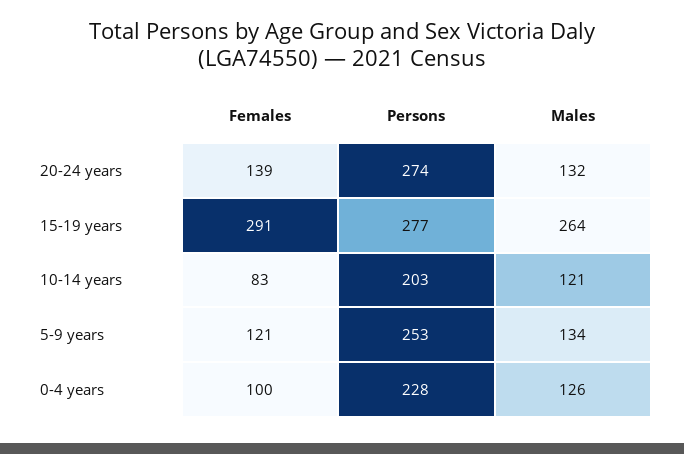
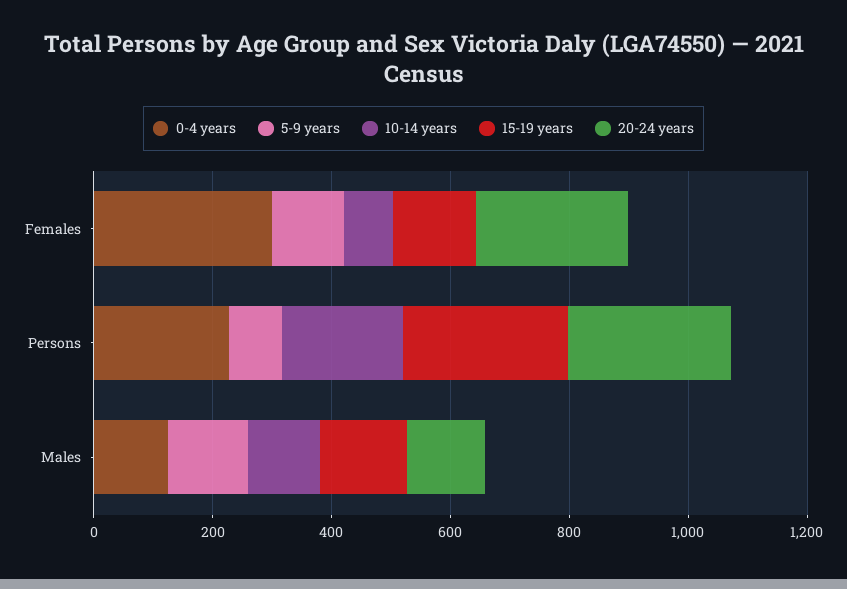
20-24 years, Females: 139 -> 250
15-19 years, Females: 291 -> 150
15-19 years, Males: 264 -> 150
5-9 years, Persons: 253 -> 100
0-4 years, Females: 100 -> 300

